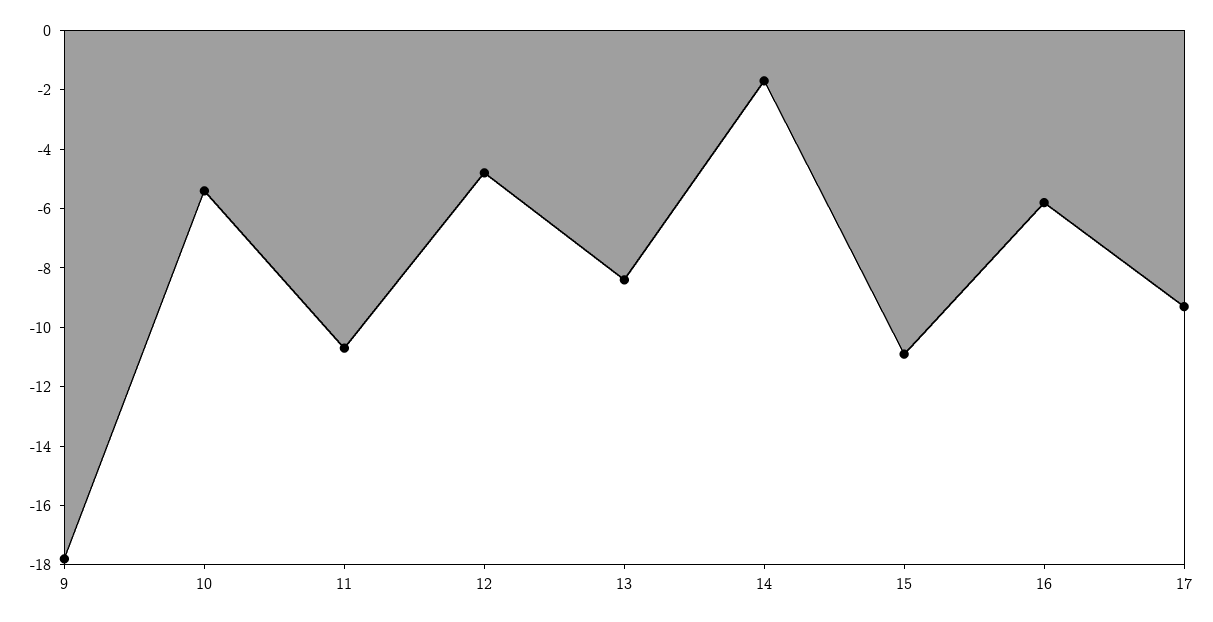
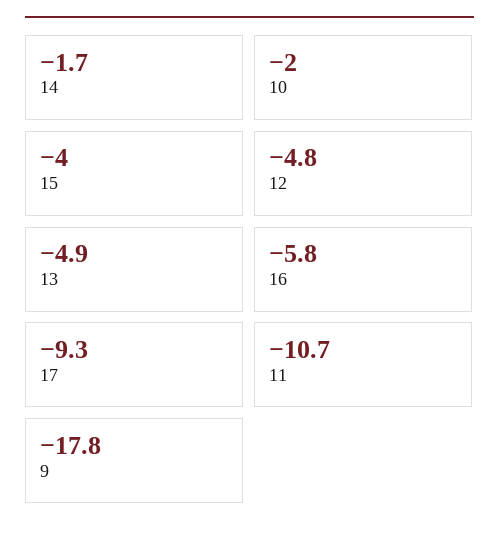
10: -5.5 -> -2
13: -8.5 -> -4.9
15: -11 -> -4

